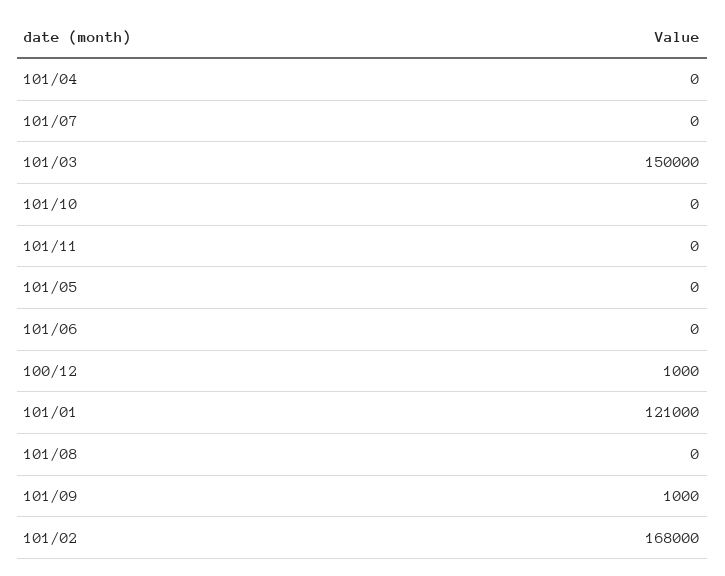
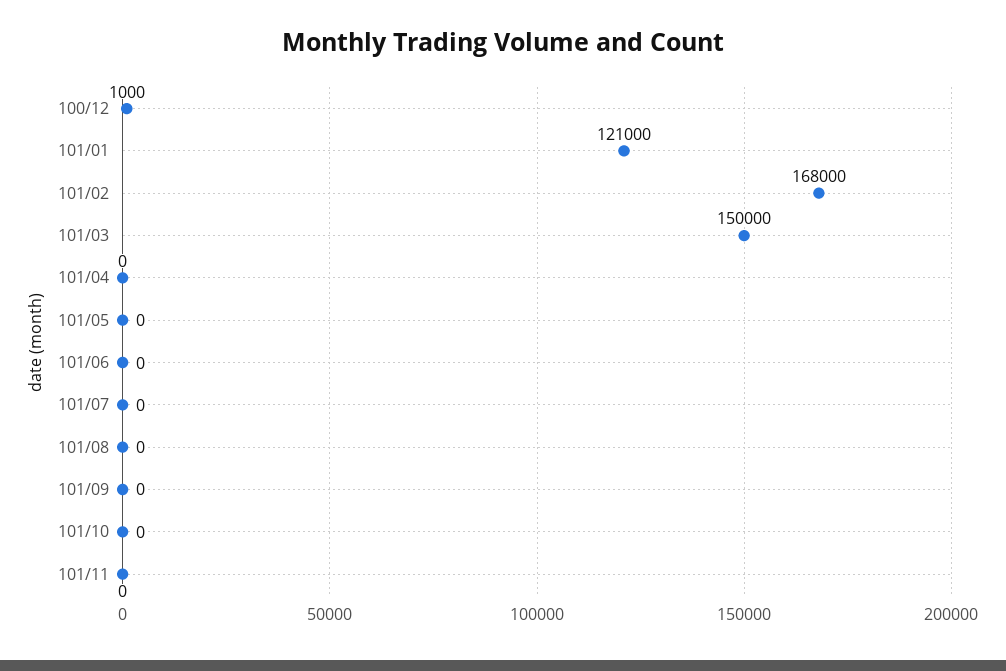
101/09: 1000 -> 0

